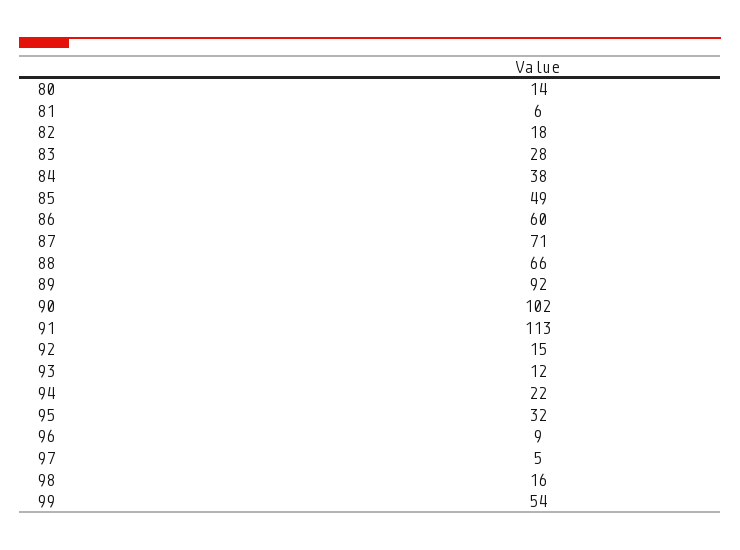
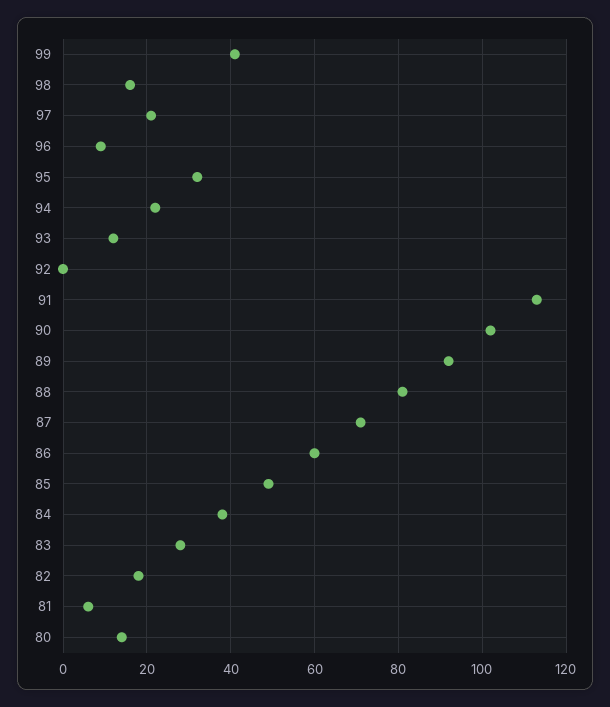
88: 66 -> 80
92: 15 -> 0
97: 5 -> 20
99: 54 -> 40

